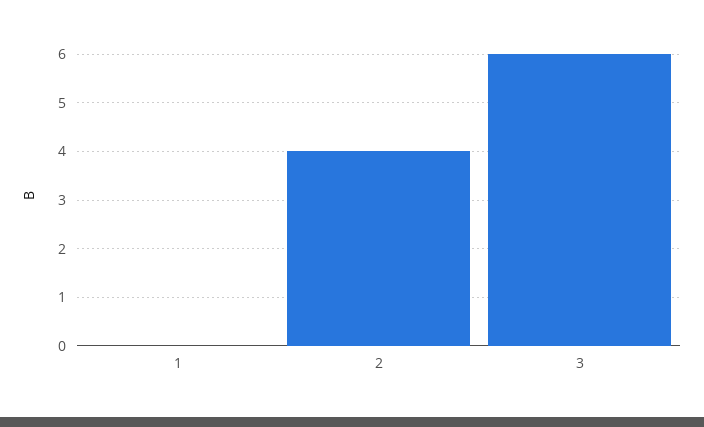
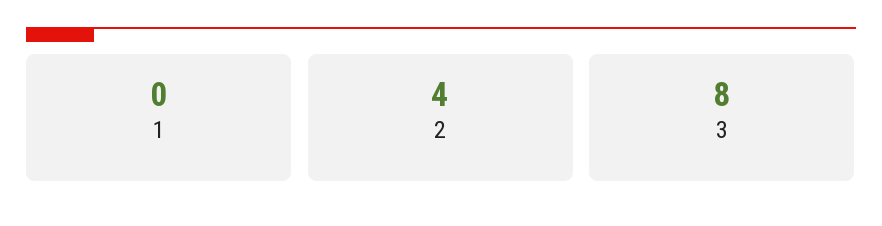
3: 6 -> 8

